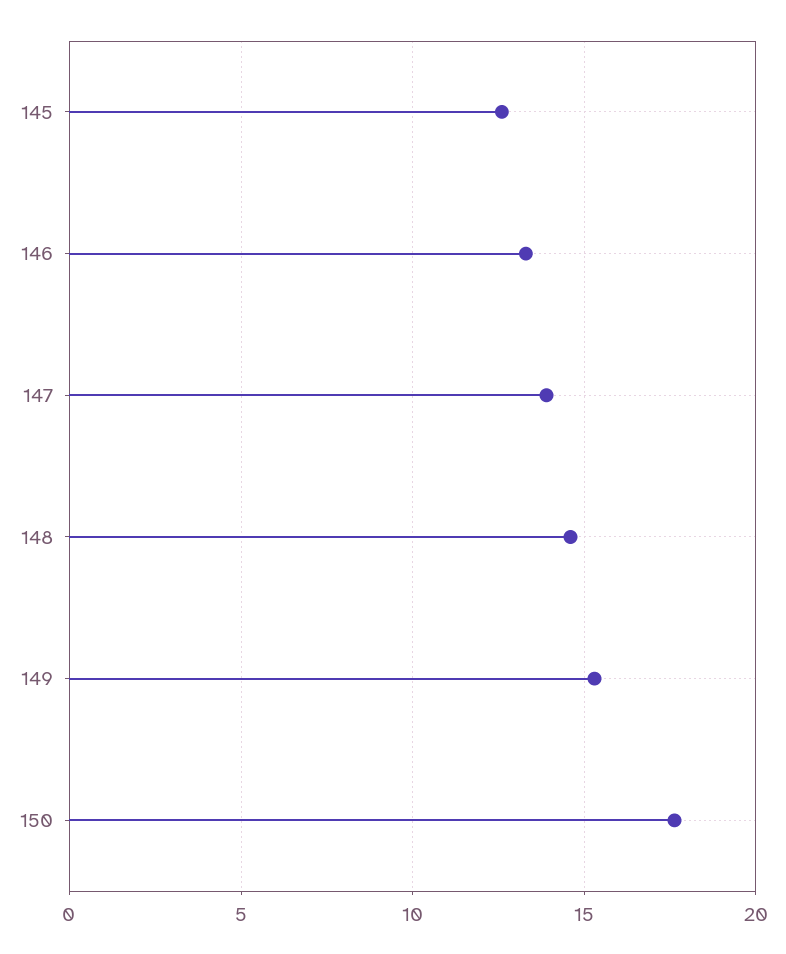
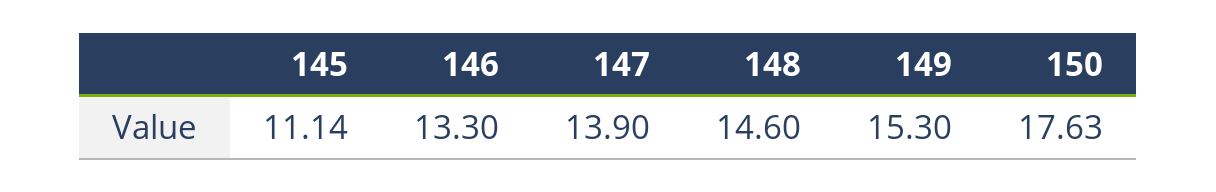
145: 12.5 -> 11.14

